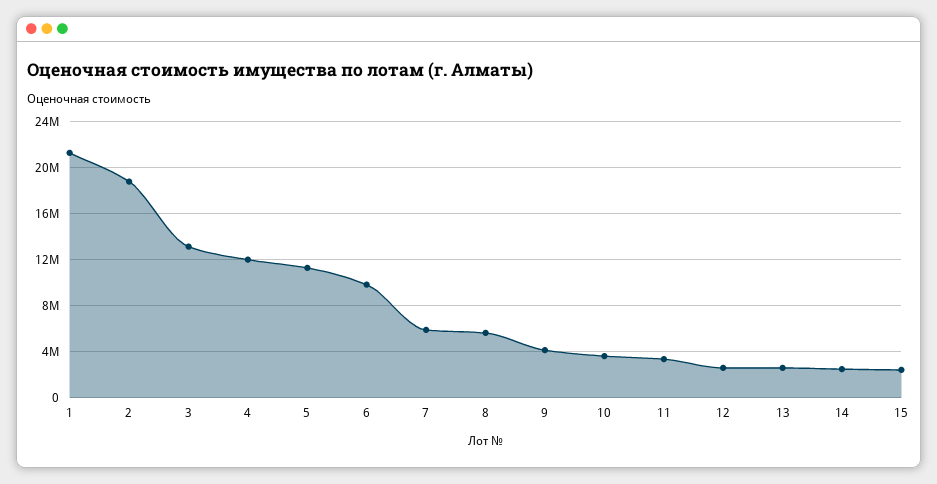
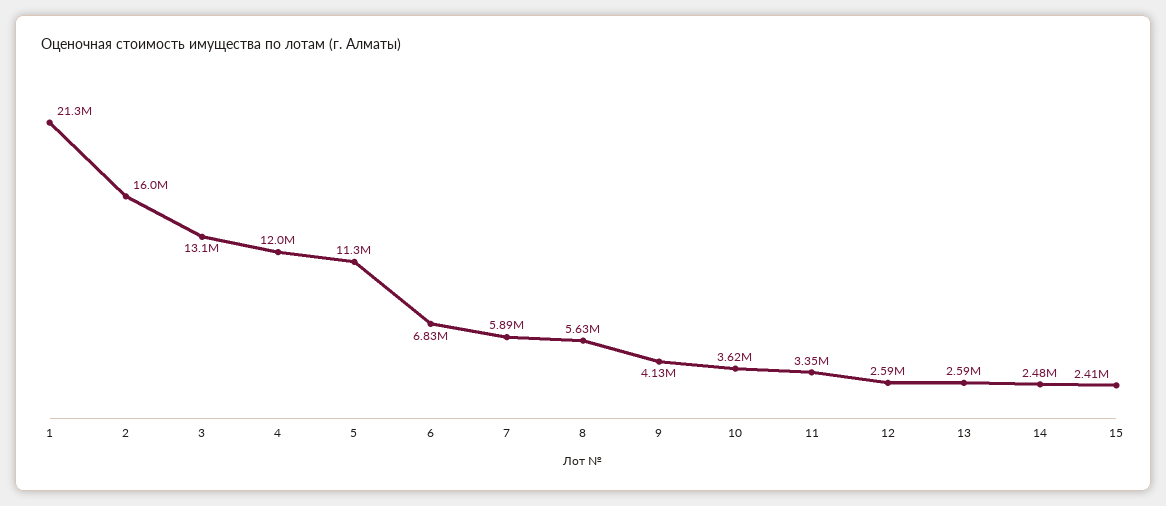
2: 19000000 -> 16000000
6: 10000000 -> 6830000

